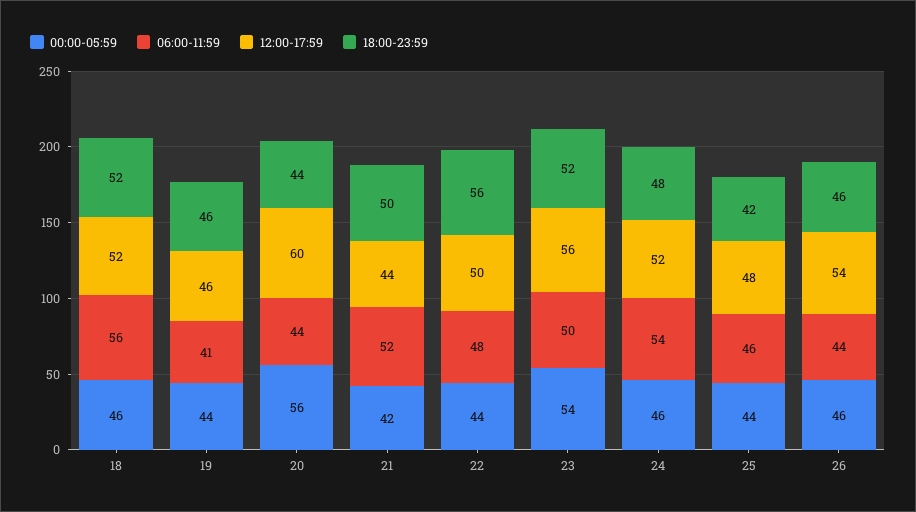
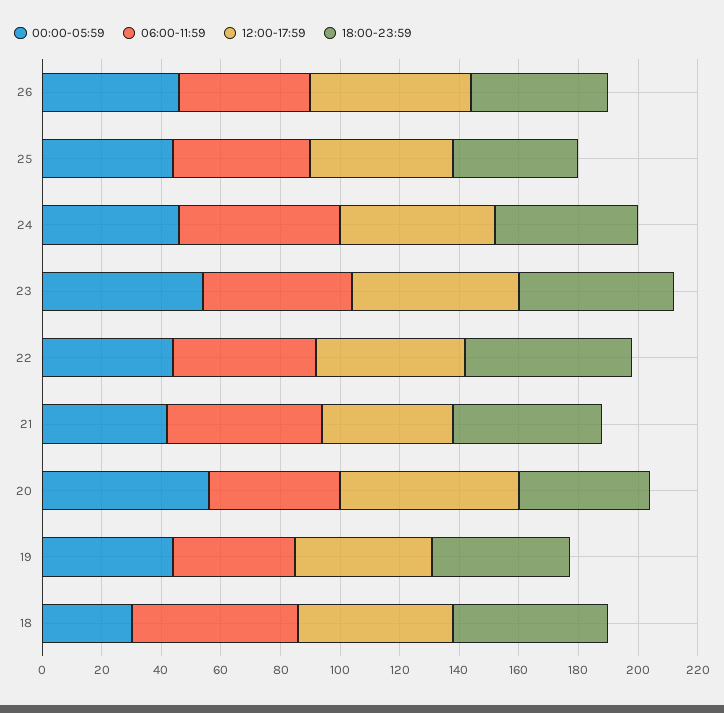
00:00-05:59, 18: 46 -> 30

